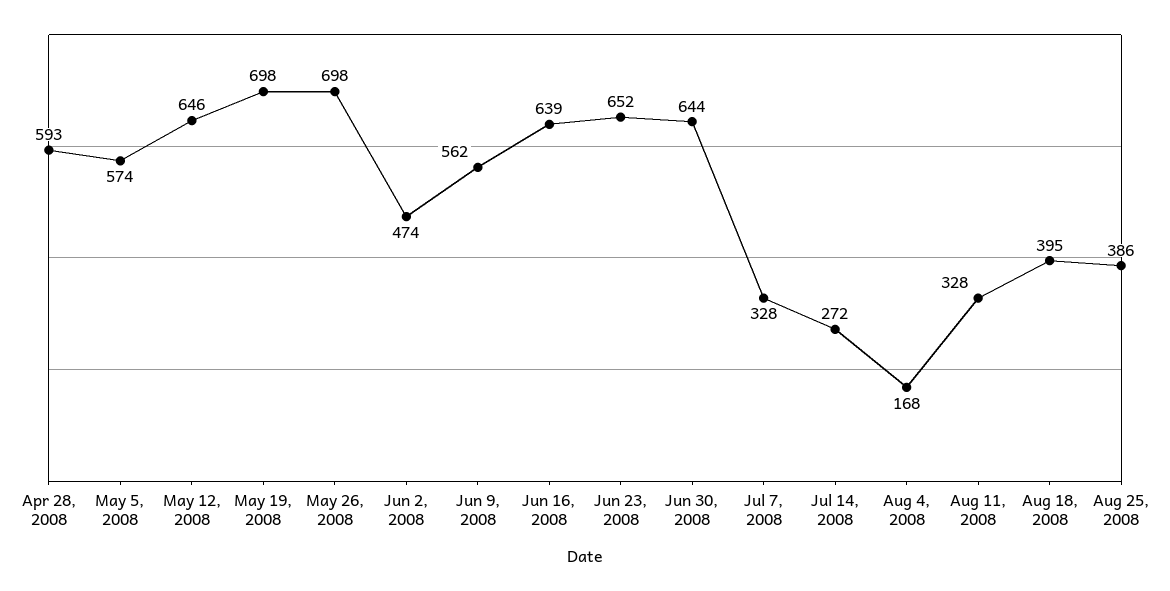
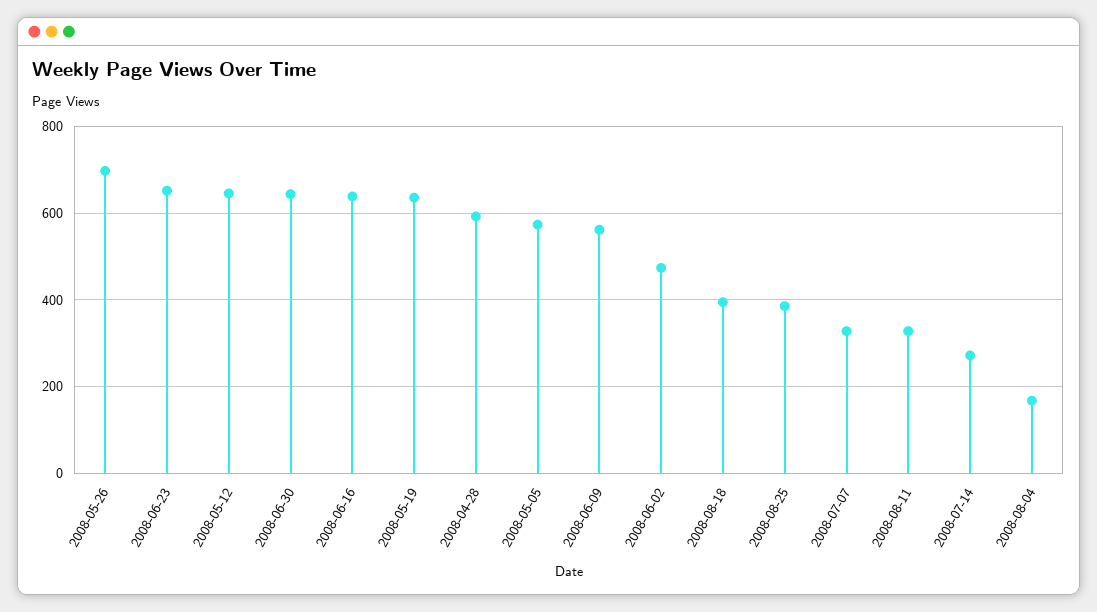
May 19, 2008: 698 -> 640

